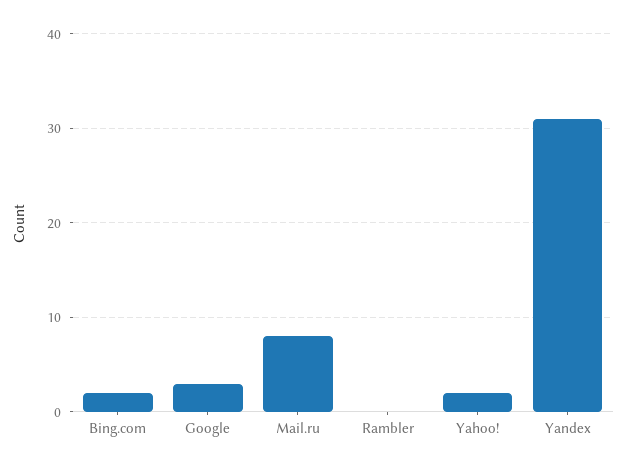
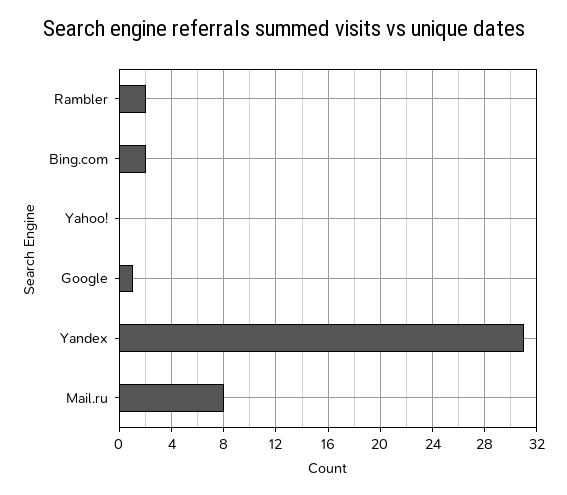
Google: 3 -> 1
Rambler: 0 -> 2
Yahoo!: 2 -> 0

